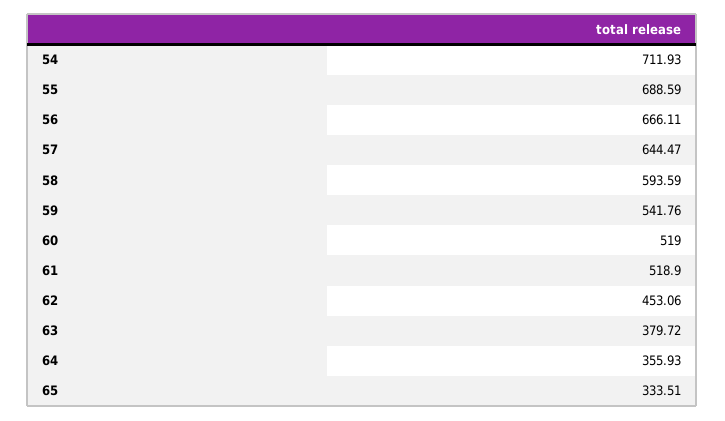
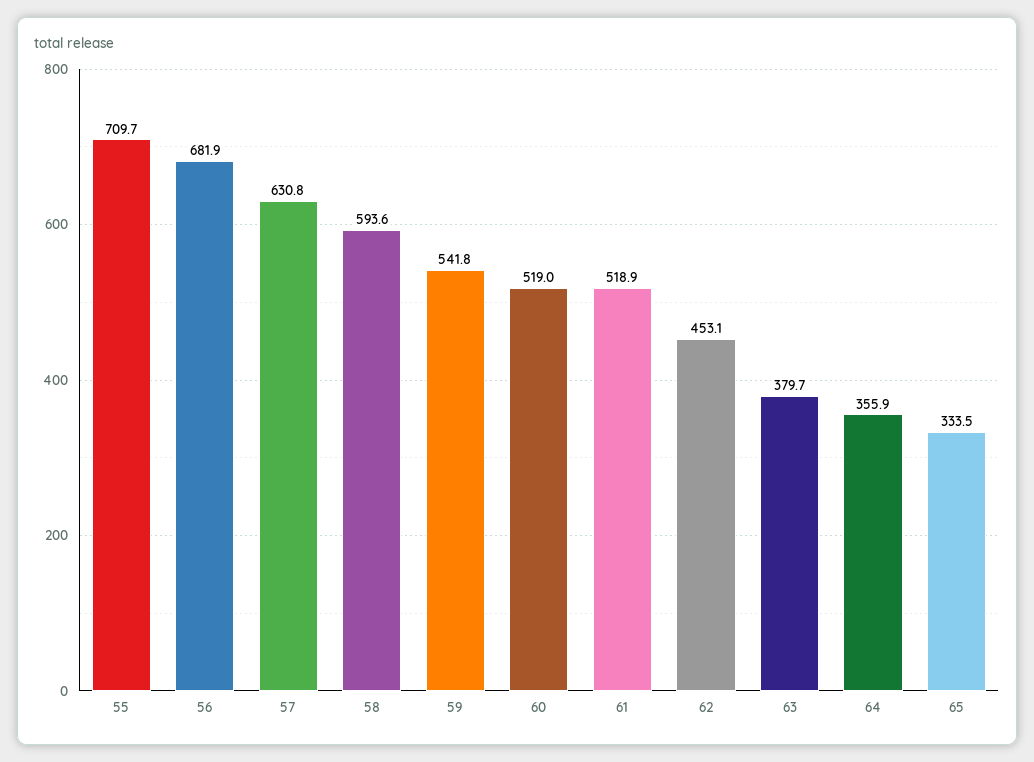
54: 711.93 -> none
55: 688.59 -> 709.7
56: 666.11 -> 681.9
57: 644.47 -> 630.8

